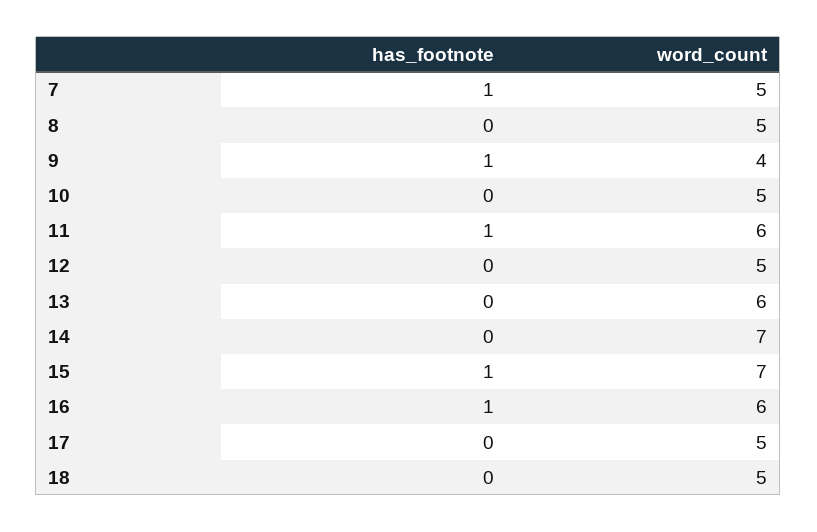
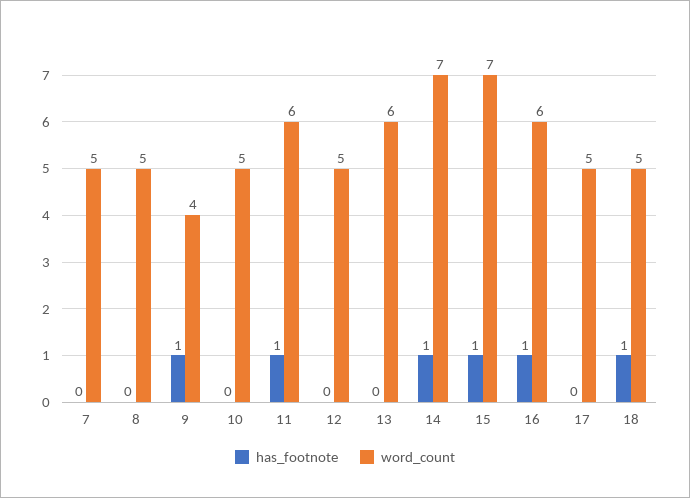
has_footnote, 7: 1 -> 0
has_footnote, 14: 0 -> 1
has_footnote, 18: 0 -> 1

